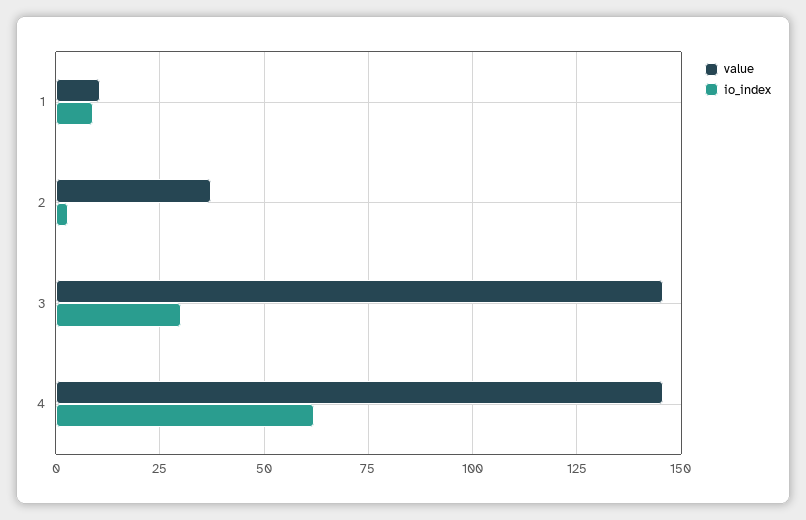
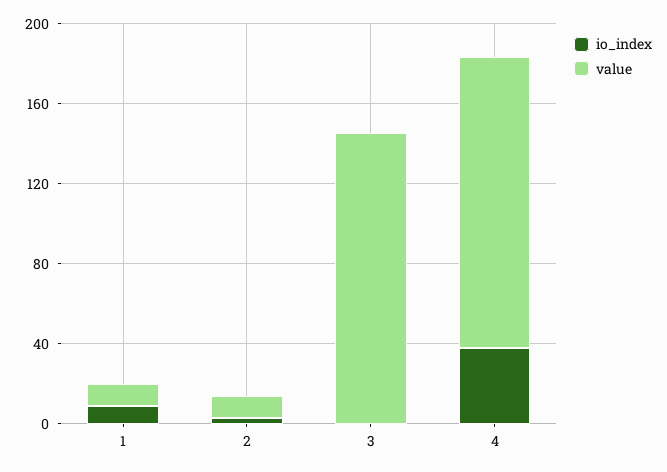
value, 2: 37.5 -> 10
io_index, 3: 30 -> 0
io_index, 4: 62.5 -> 40

